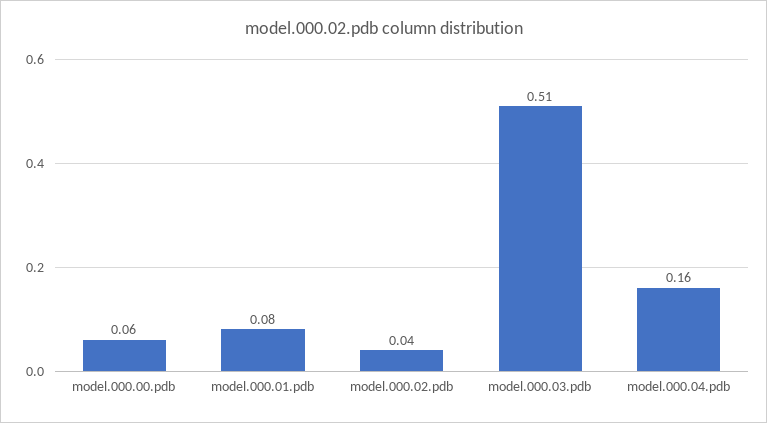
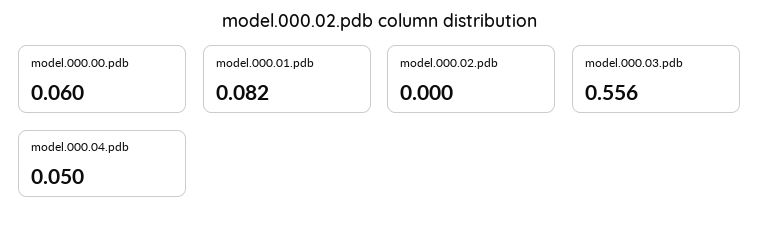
model.000.02.pdb: 0.04 -> 0
model.000.03.pdb: 0.51 -> 0.556
model.000.04.pdb: 0.16 -> 0.05

